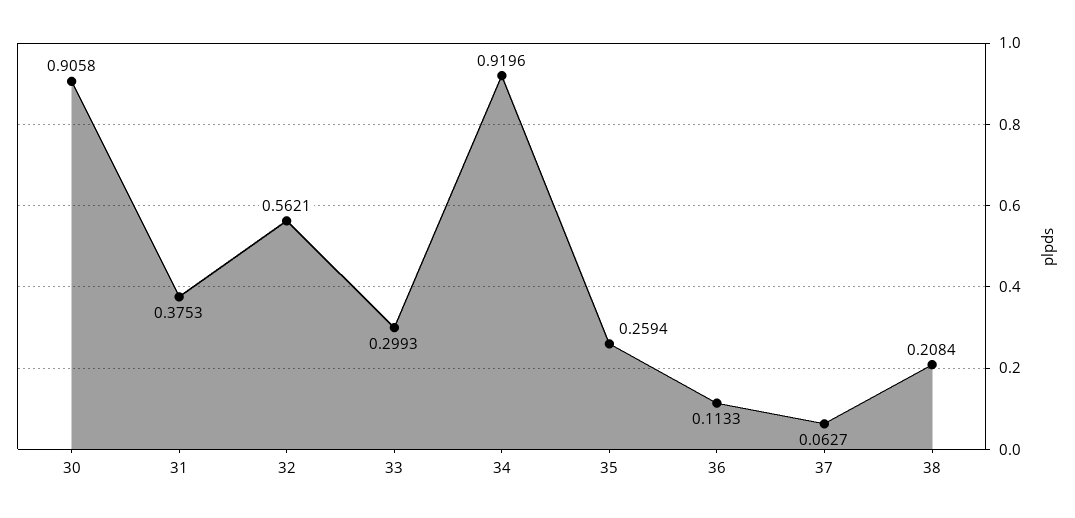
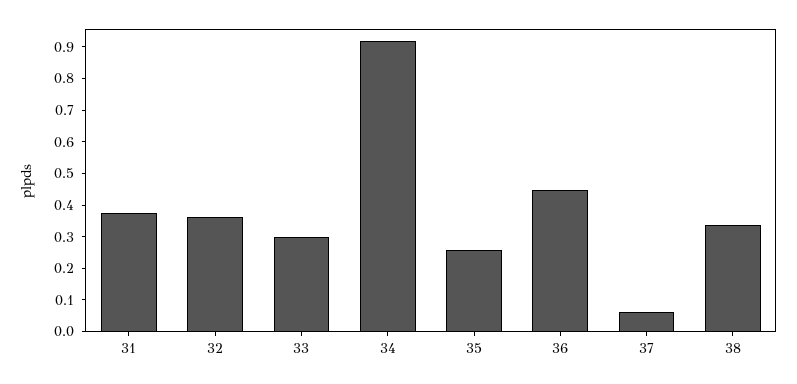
30: 0.9058 -> none
32: 0.5621 -> 0.35
36: 0.1133 -> 0.45
38: 0.2084 -> 0.35

